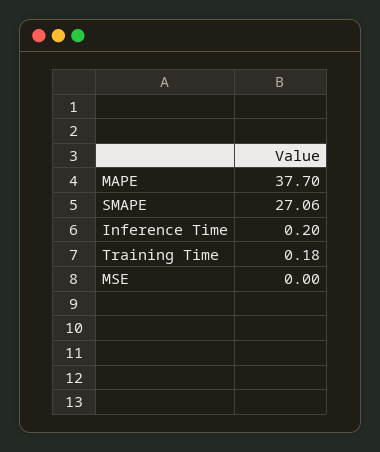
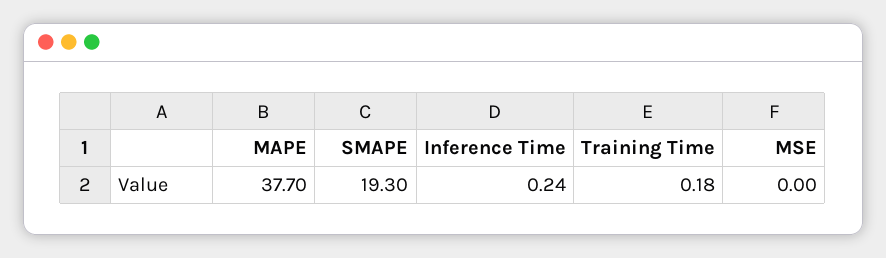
SMAPE: 27.06 -> 19.3
Inference Time: 0.2 -> 0.24

